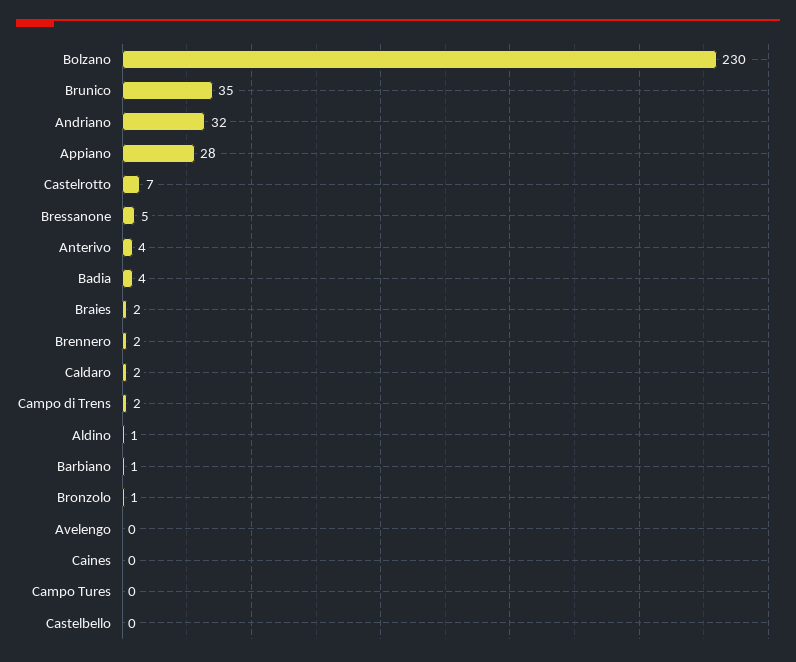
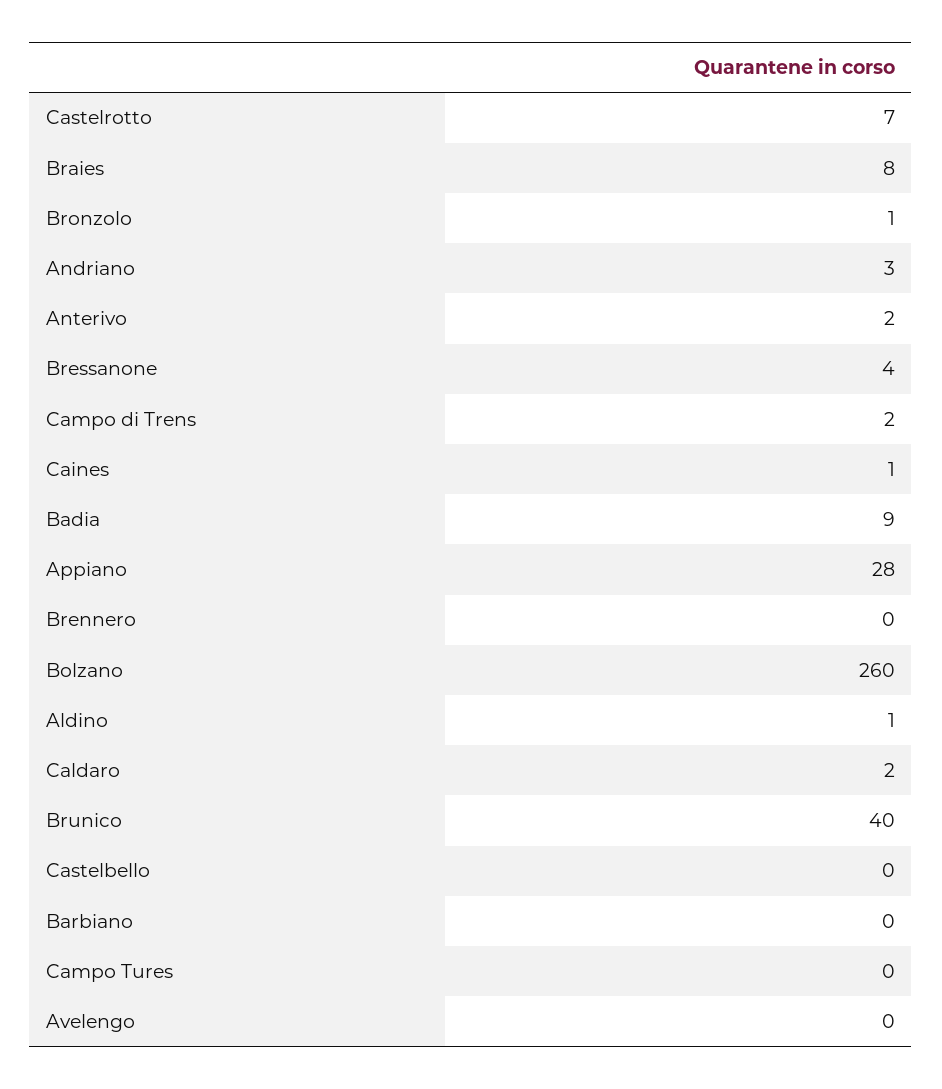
Bolzano: 230 -> 260
Brunico: 35 -> 40
Andriano: 32 -> 3
Bressanone: 5 -> 4
Anterivo: 4 -> 2
Badia: 4 -> 9
Braies: 2 -> 8
Brennero: 2 -> 0
Barbiano: 1 -> 0
Caines: 0 -> 1

